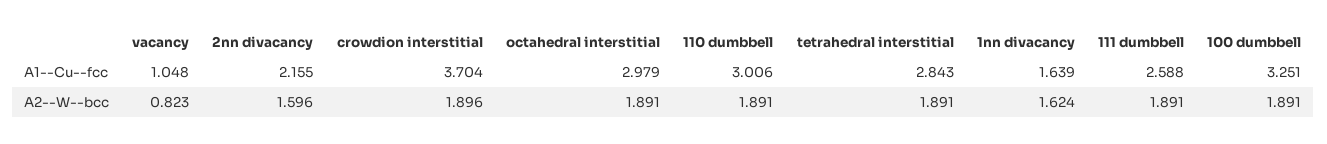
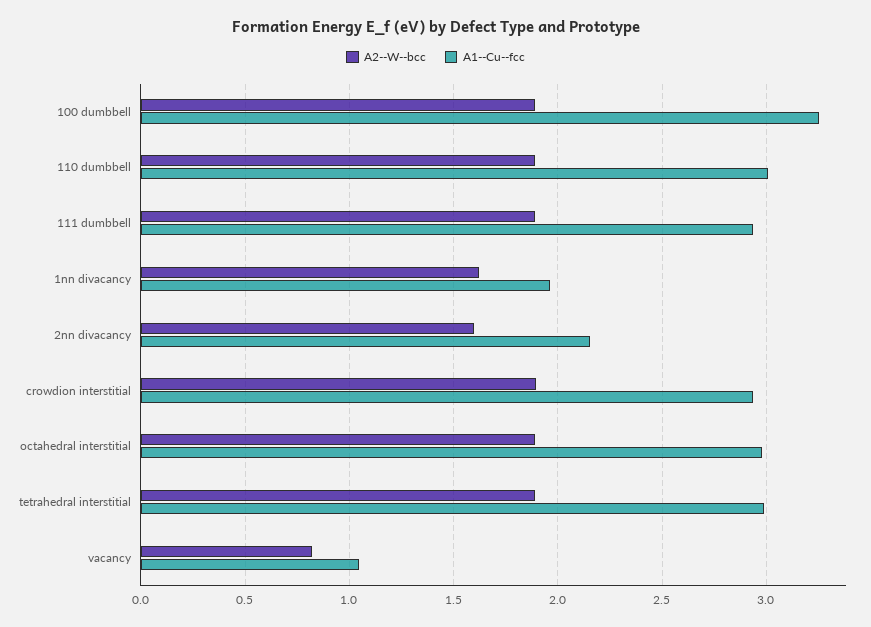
A1--Cu--fcc, crowdion interstitial: 3.704 -> 2.95
A1--Cu--fcc, tetrahedral interstitial: 2.843 -> 3
A1--Cu--fcc, 1nn divacancy: 1.639 -> 1.95
A1--Cu--fcc, 111 dumbbell: 2.588 -> 2.95

